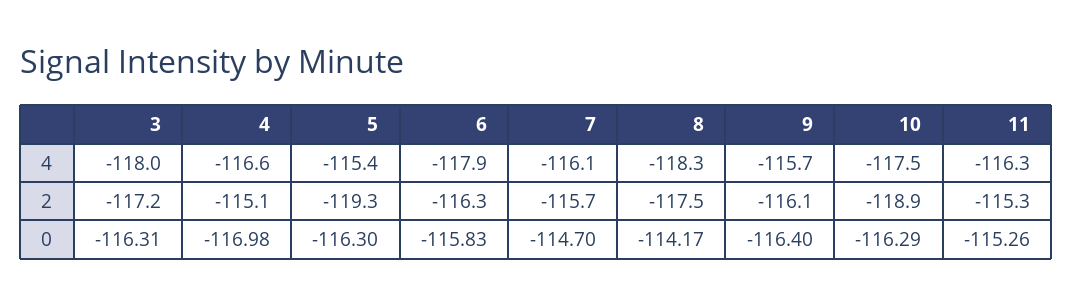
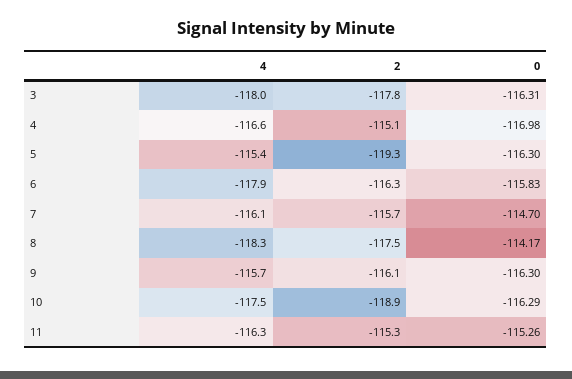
3, 2: -117.2 -> -117.8
9, 0: -116.4 -> -116.3

